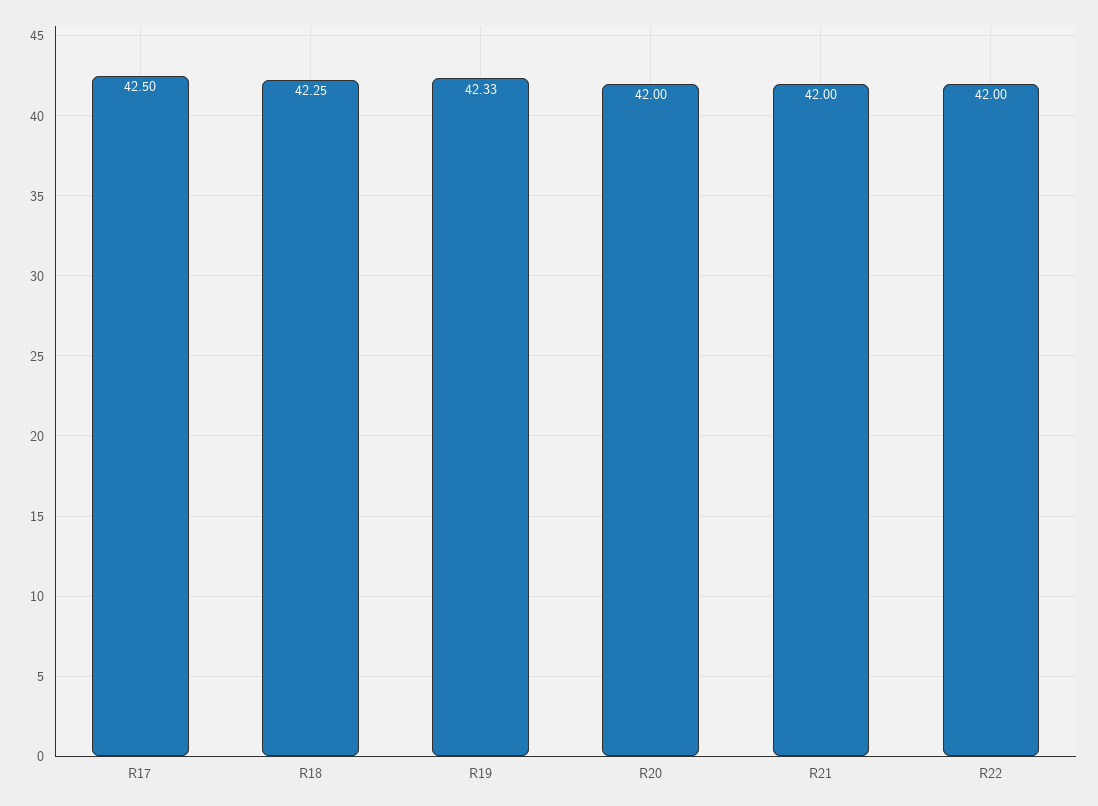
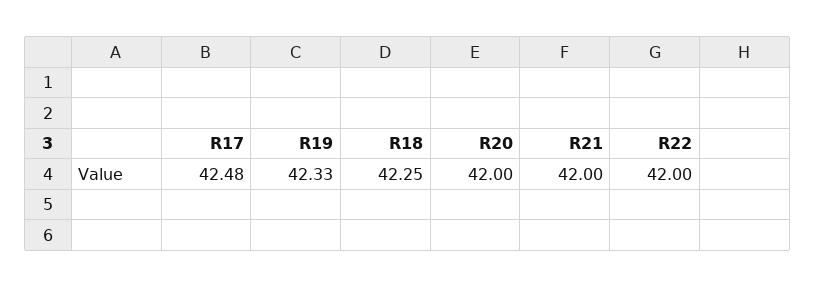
R17: 42.5 -> 42.48

